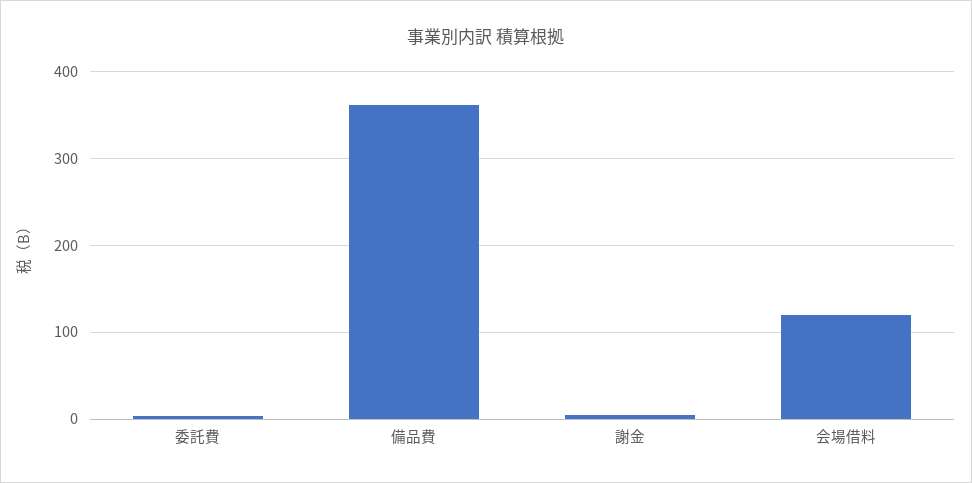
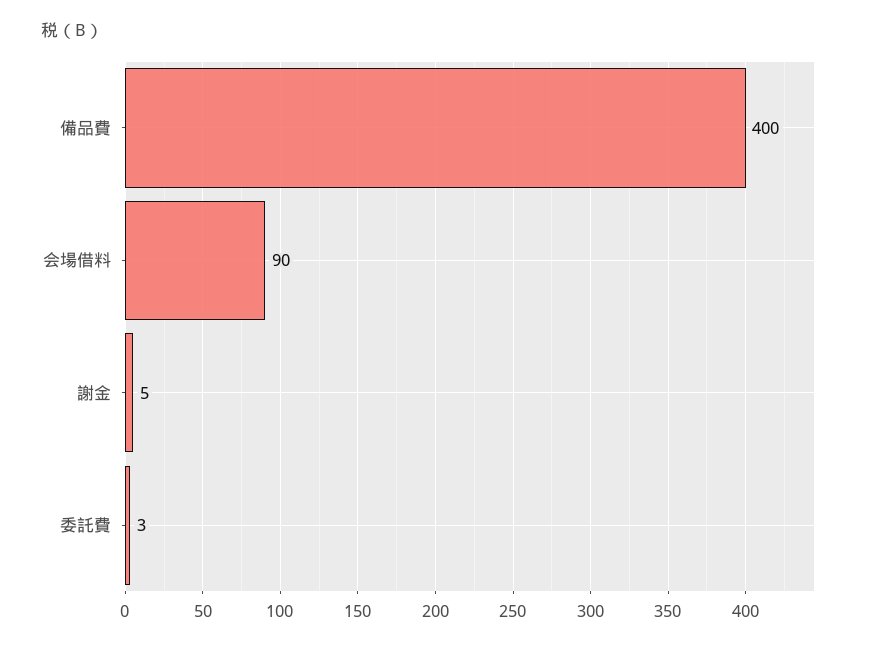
備品費: 360 -> 400
会場借料: 120 -> 90

